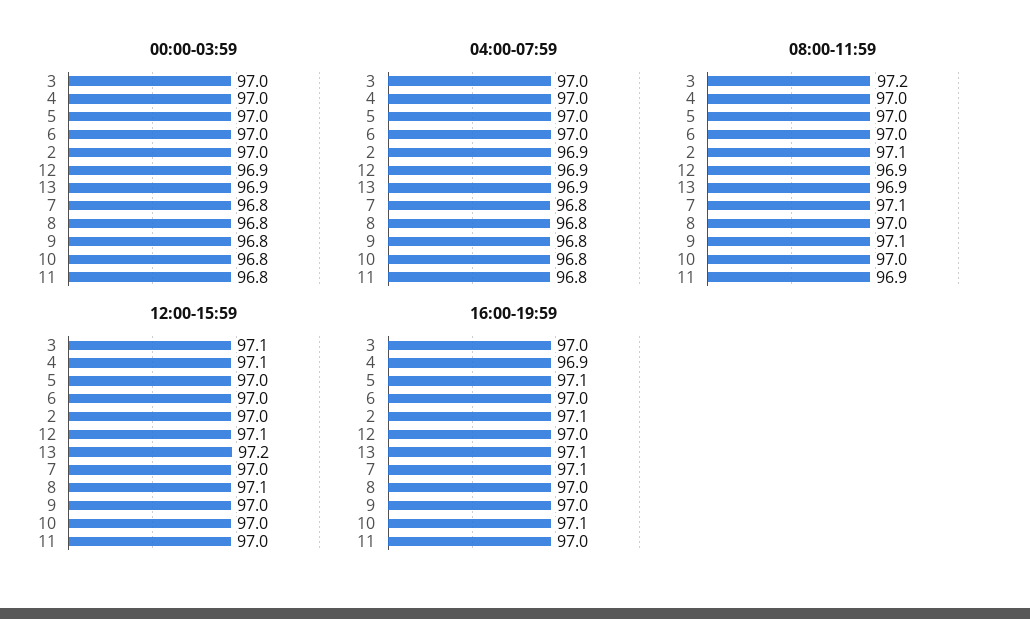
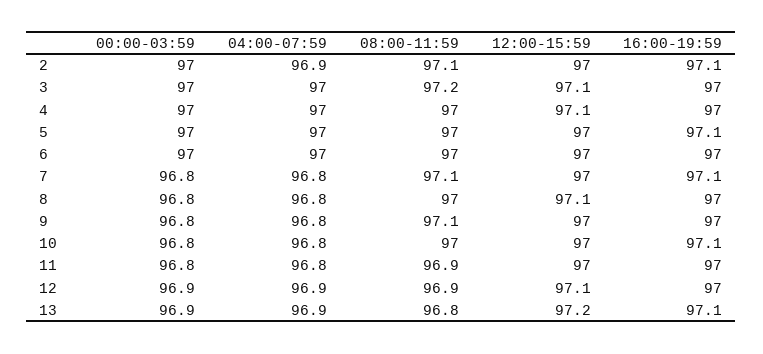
08:00-11:59, 13: 96.9 -> 96.8
16:00-19:59, 4: 96.9 -> 97

